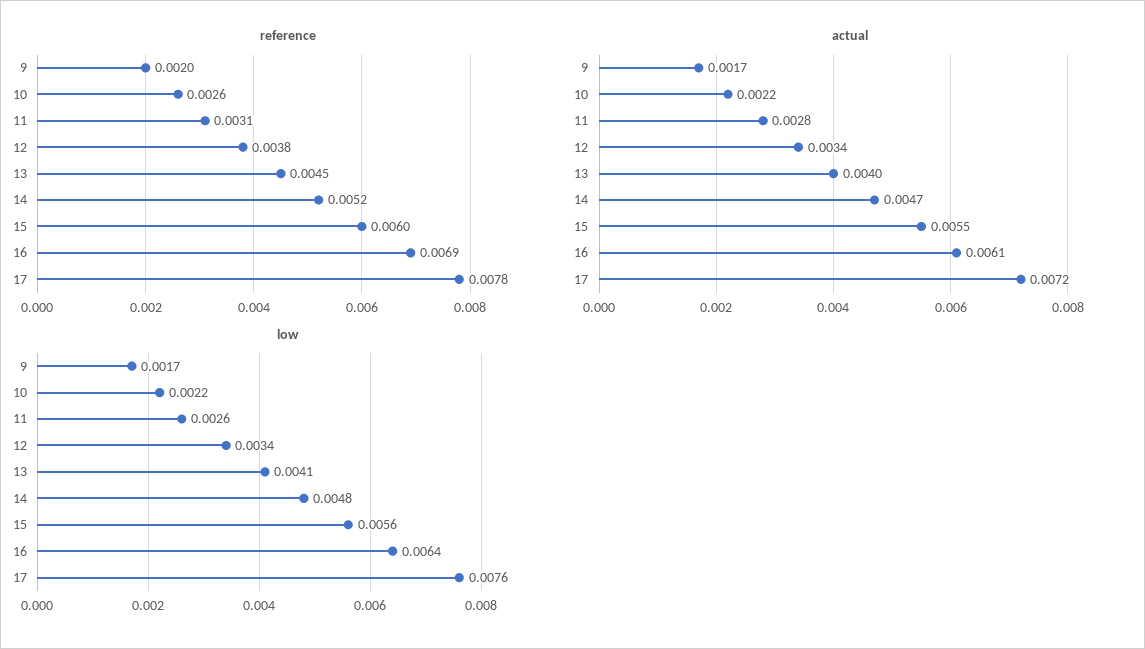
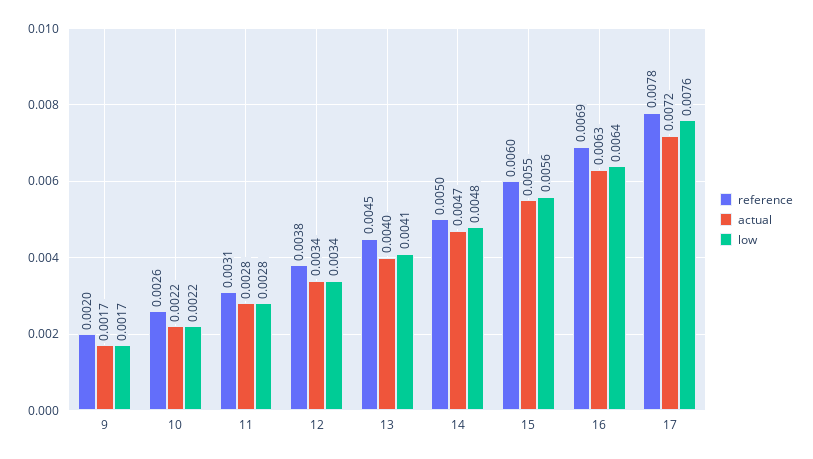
reference, 14: 0.0052 -> 0.005
actual, 16: 0.0061 -> 0.0063
low, 11: 0.0026 -> 0.0028

